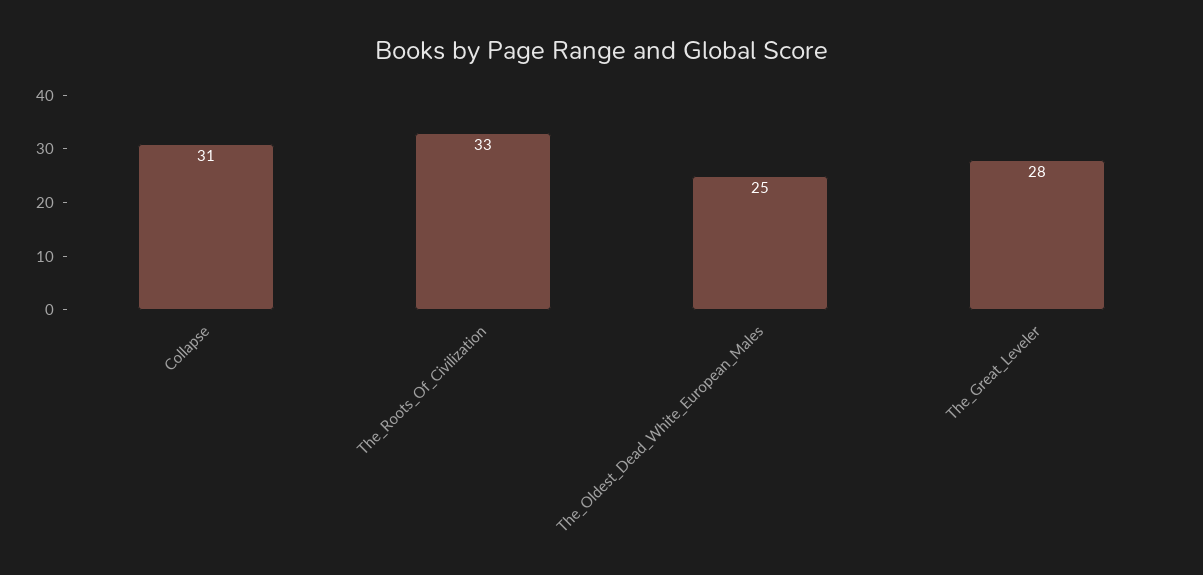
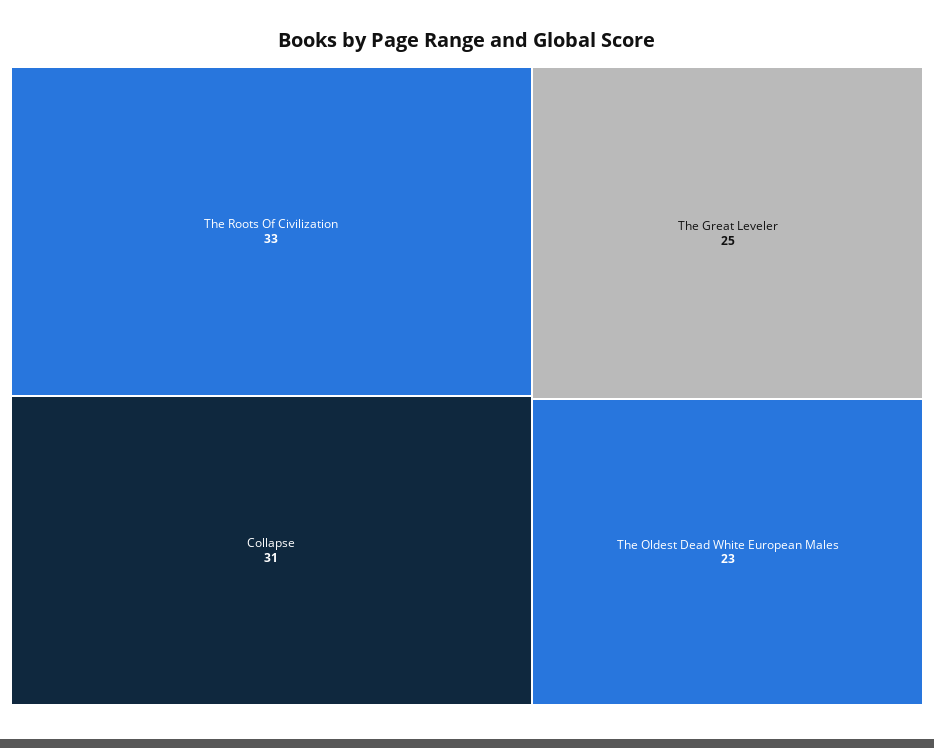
The_Oldest_Dead_White_European_Males: 25 -> 23
The_Great_Leveler: 28 -> 25

